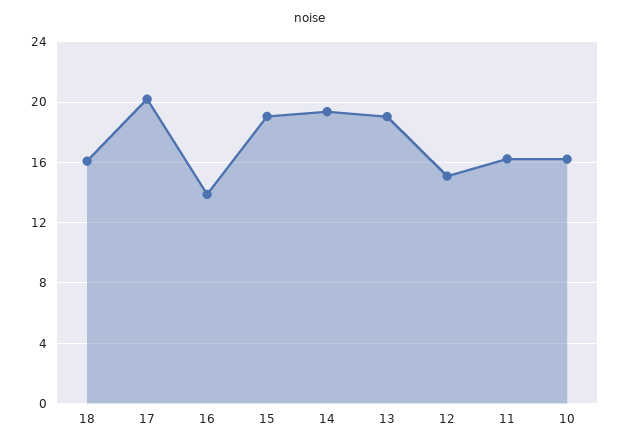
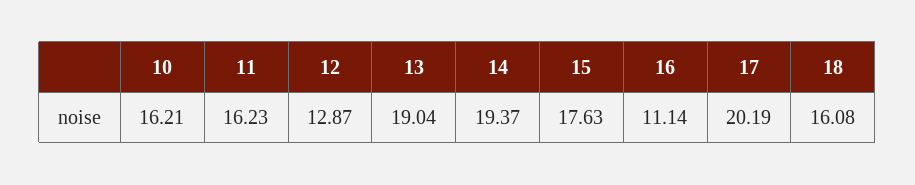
16: 14 -> 11.14
15: 19 -> 17.63
12: 15 -> 12.87

